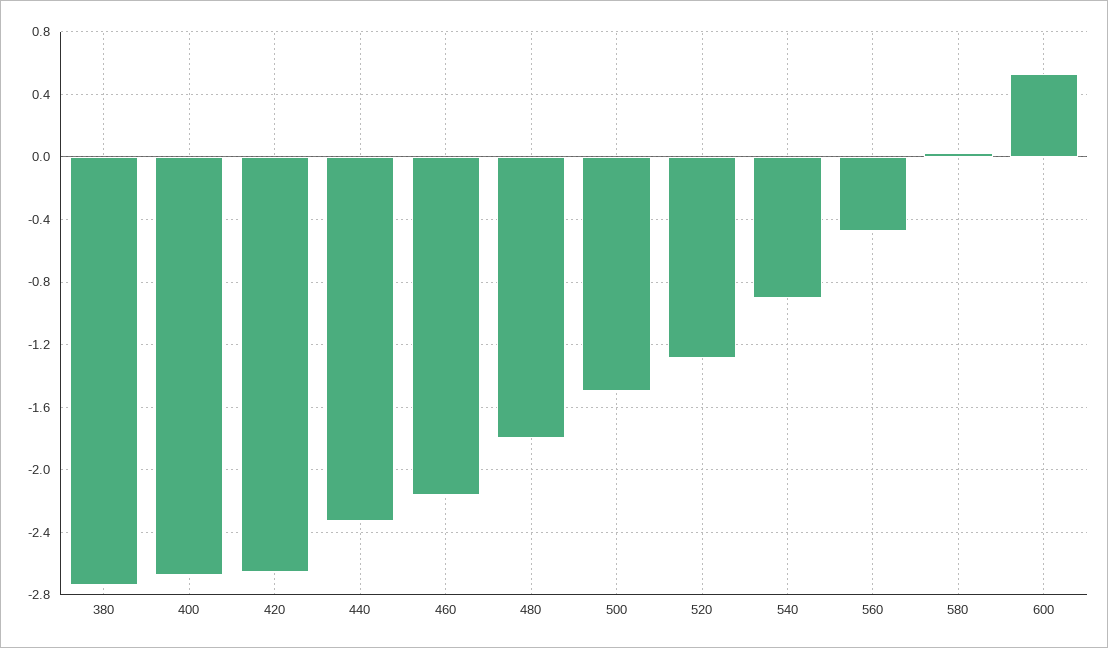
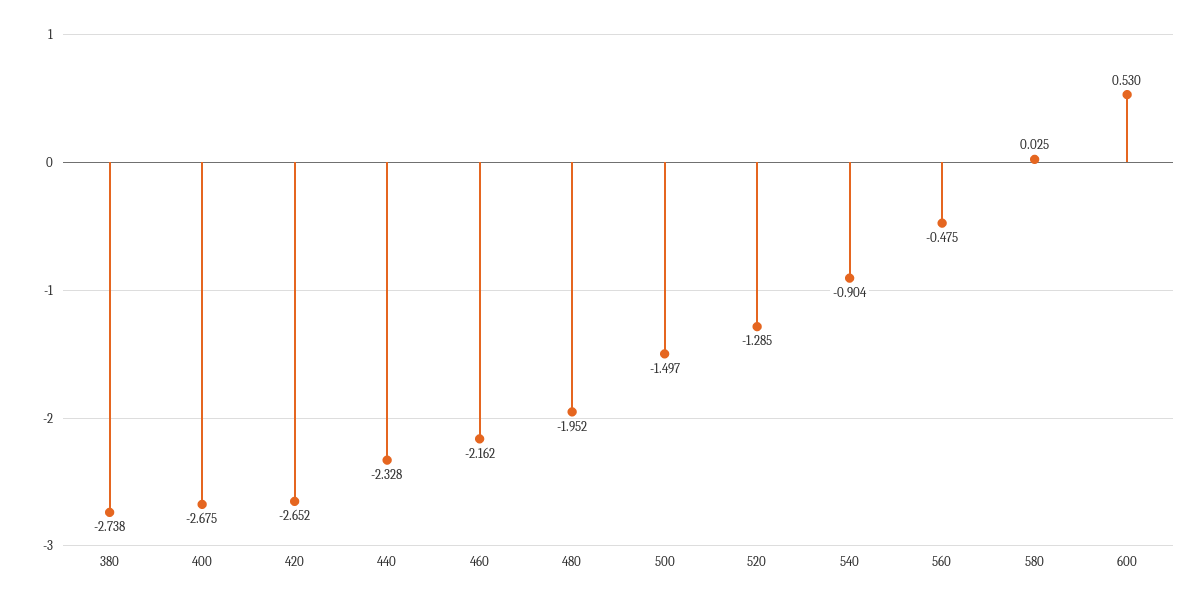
480: -1.8 -> -1.952

